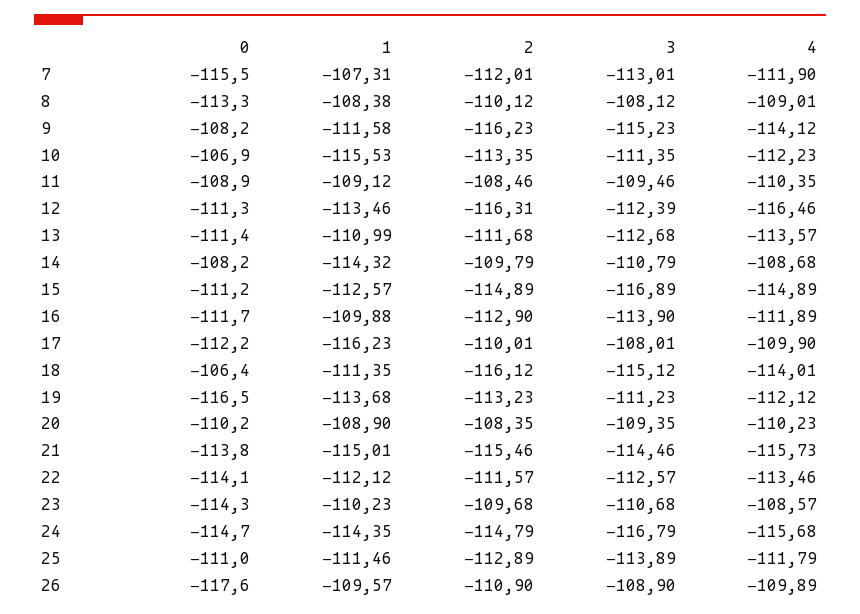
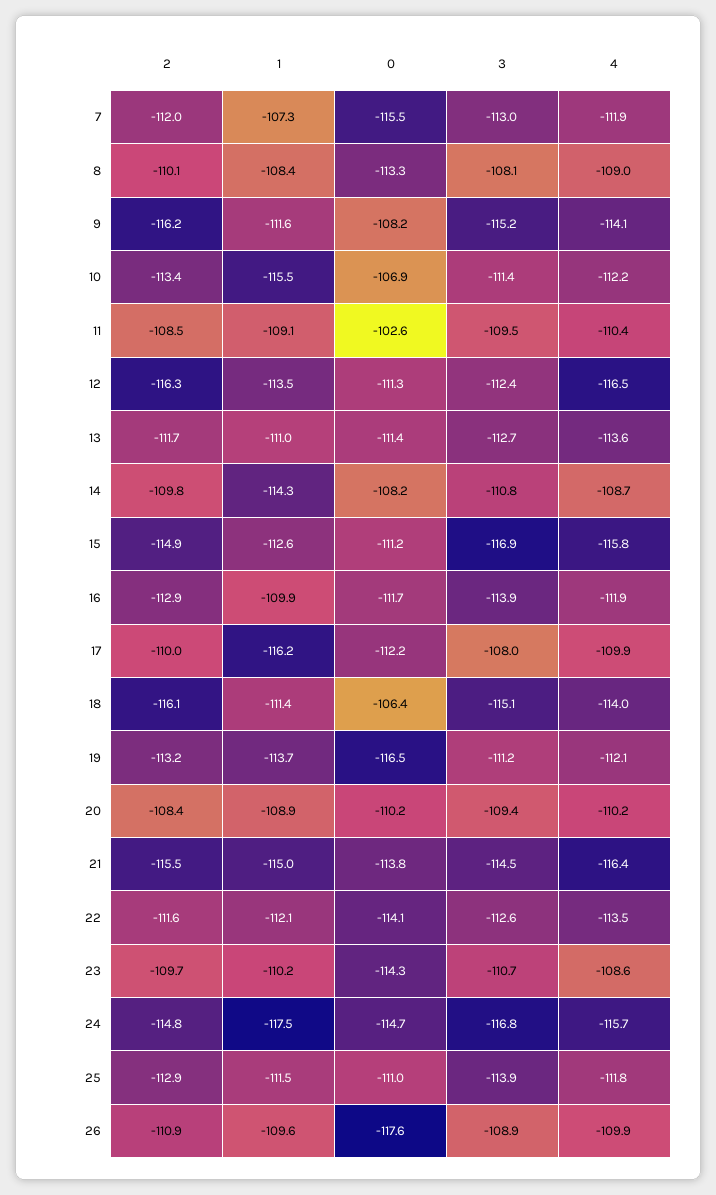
0, 11: -108.9 -> -102.6
4, 15: -114.89 -> -115.8
4, 21: -115.73 -> -116.4
1, 24: -114.35 -> -117.5

